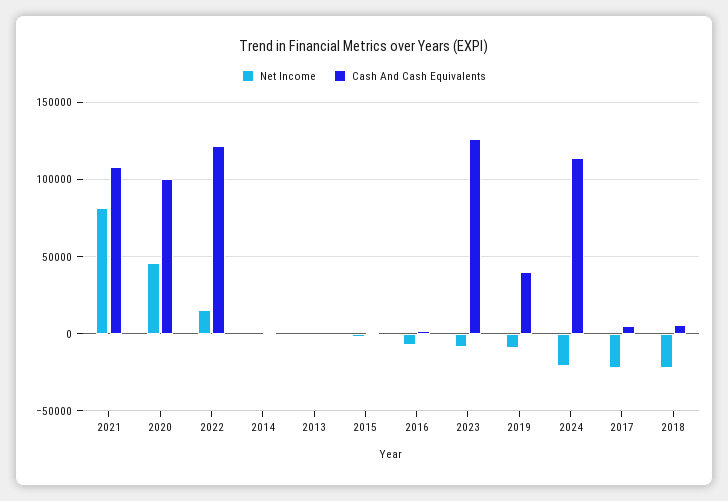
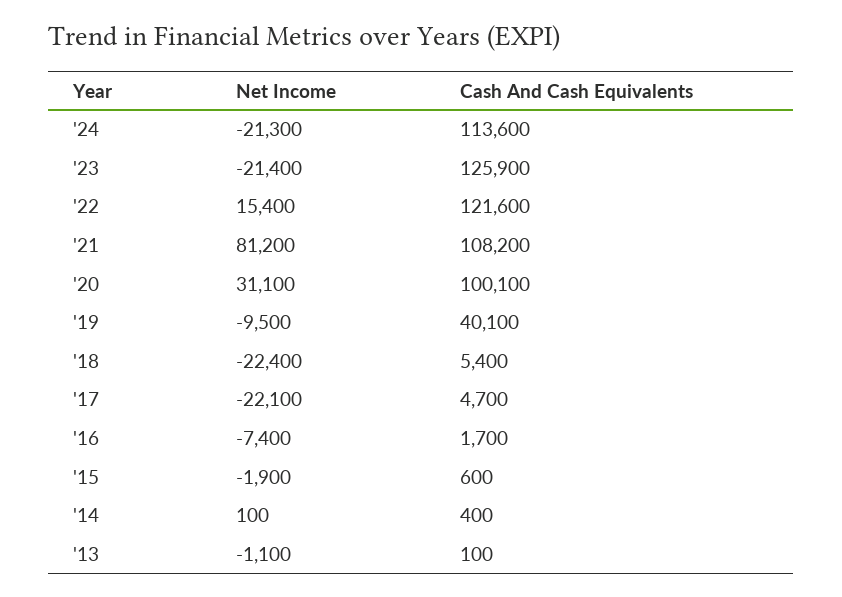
Net Income, 2020: 45000 -> 31100
Net Income, 2023: -10000 -> -21400

